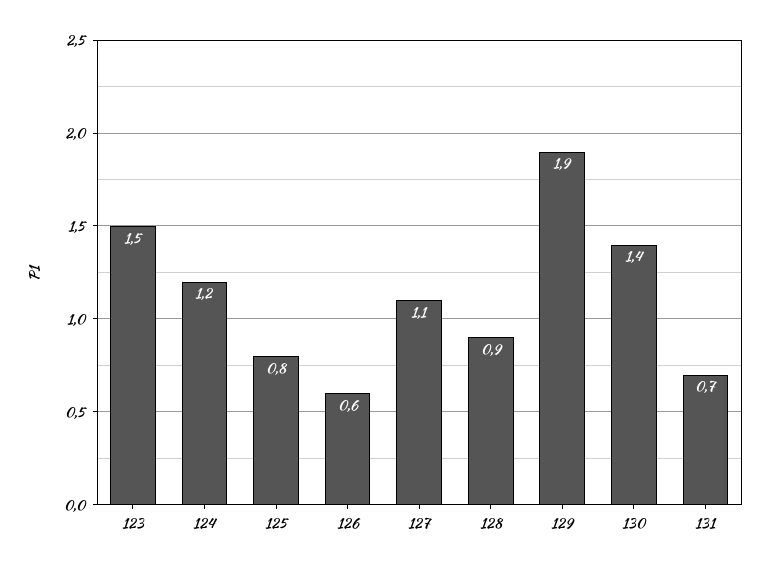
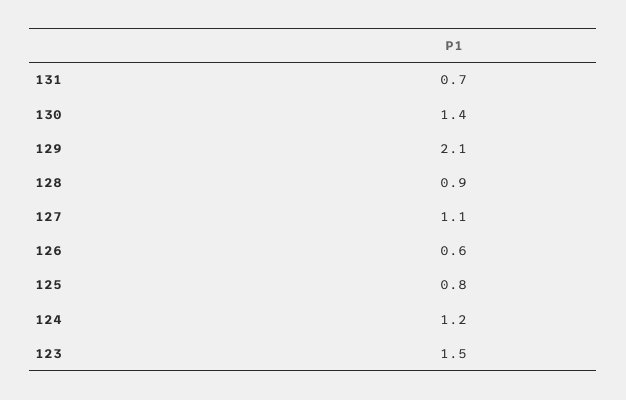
129: 1.9 -> 2.1

